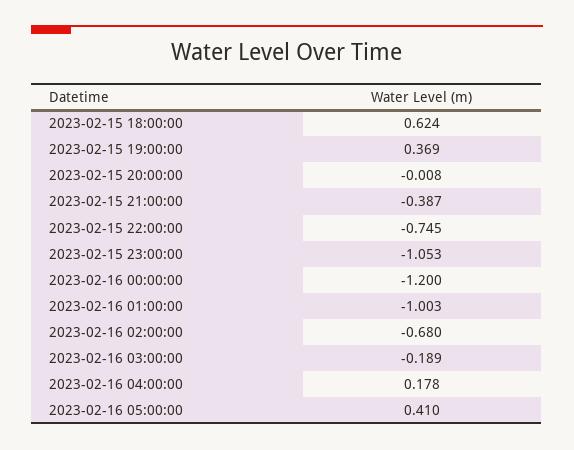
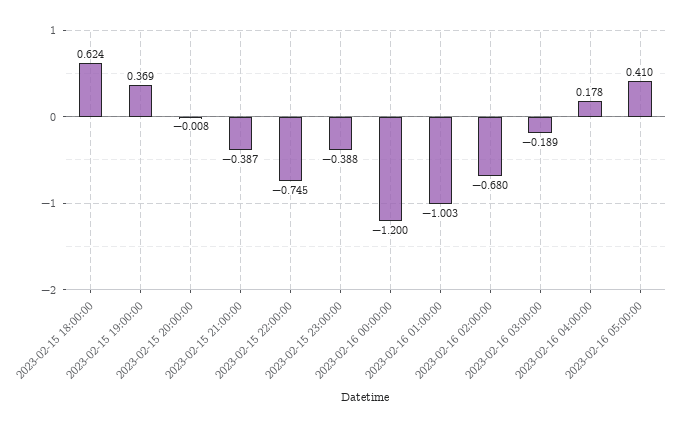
2023-02-15 23:00:00: -1.053 -> -0.388

